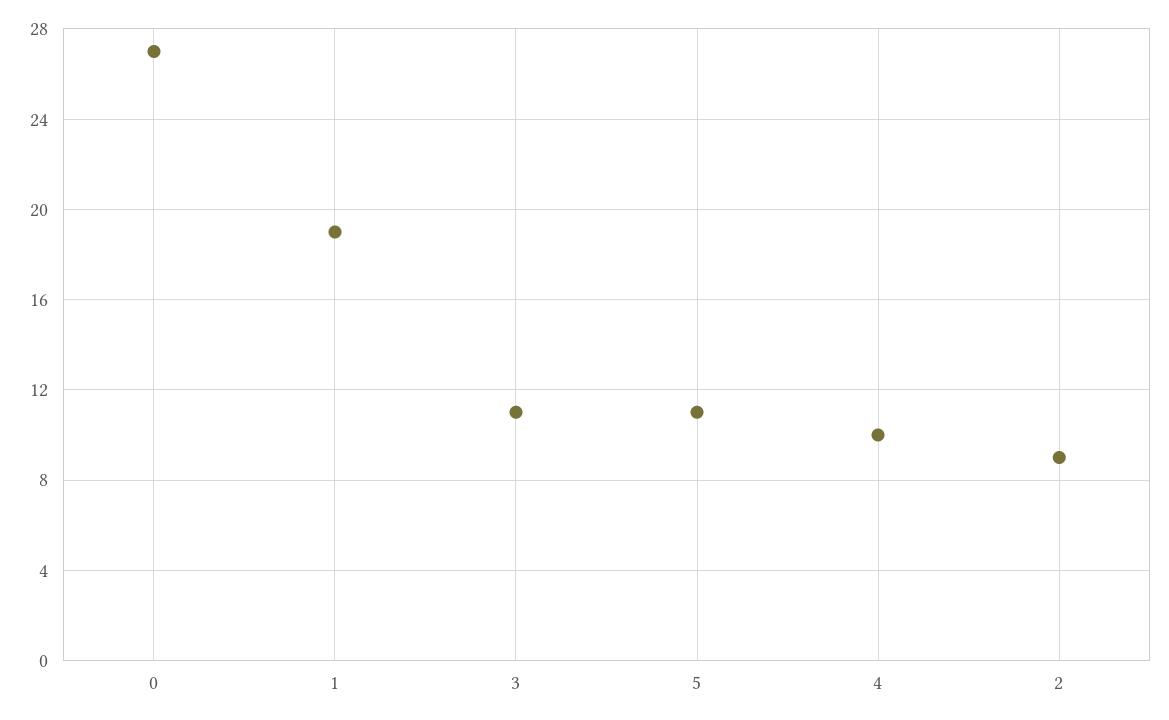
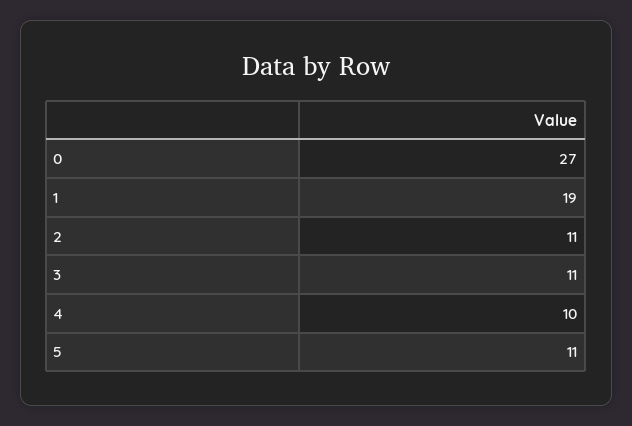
2: 9 -> 11

